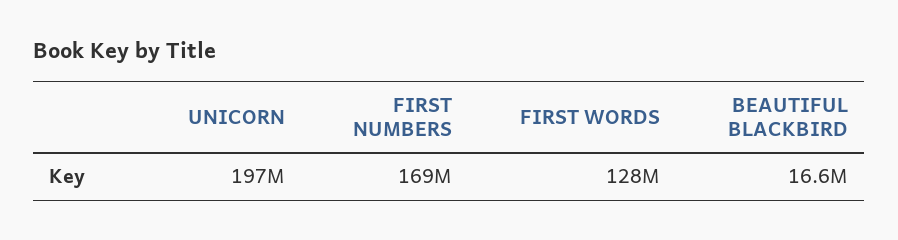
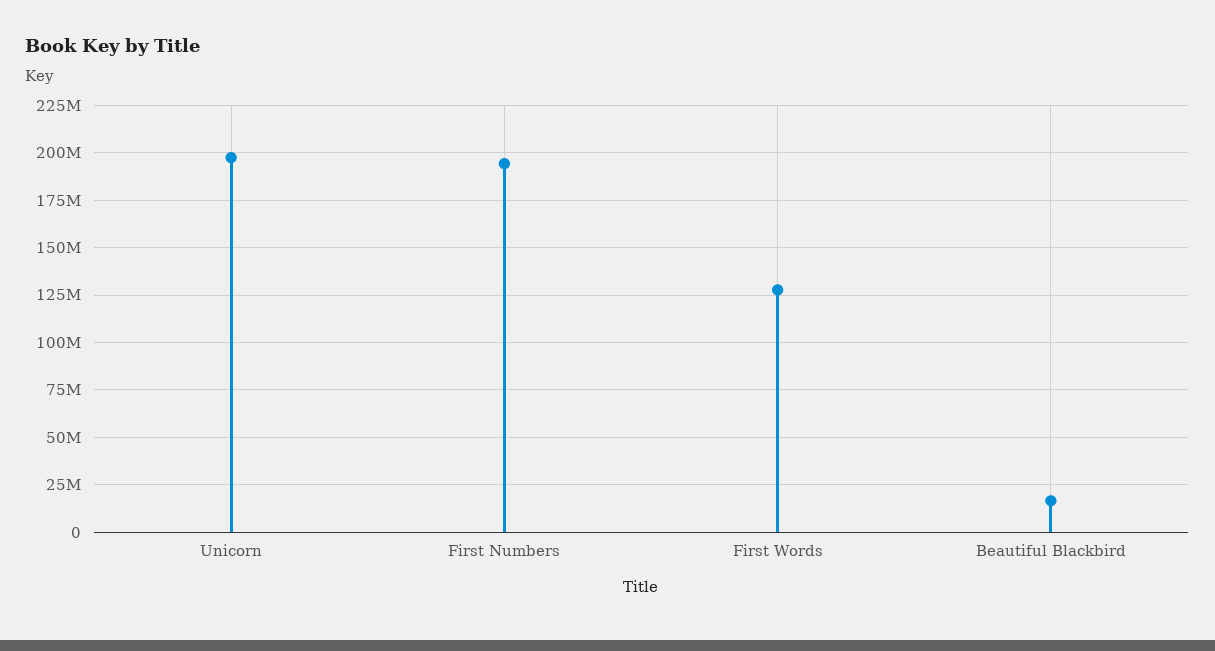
FIRST NUMBERS: 169000000 -> 195000000

